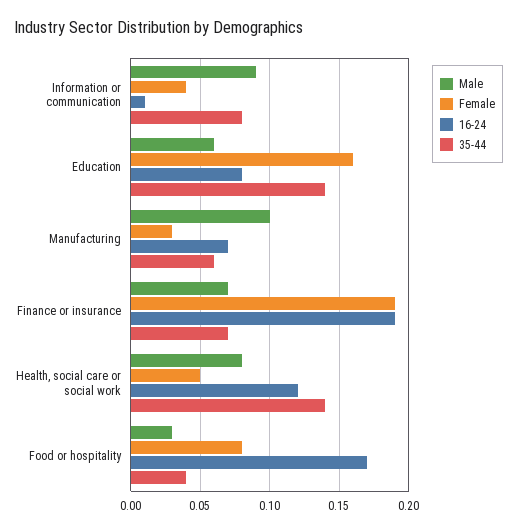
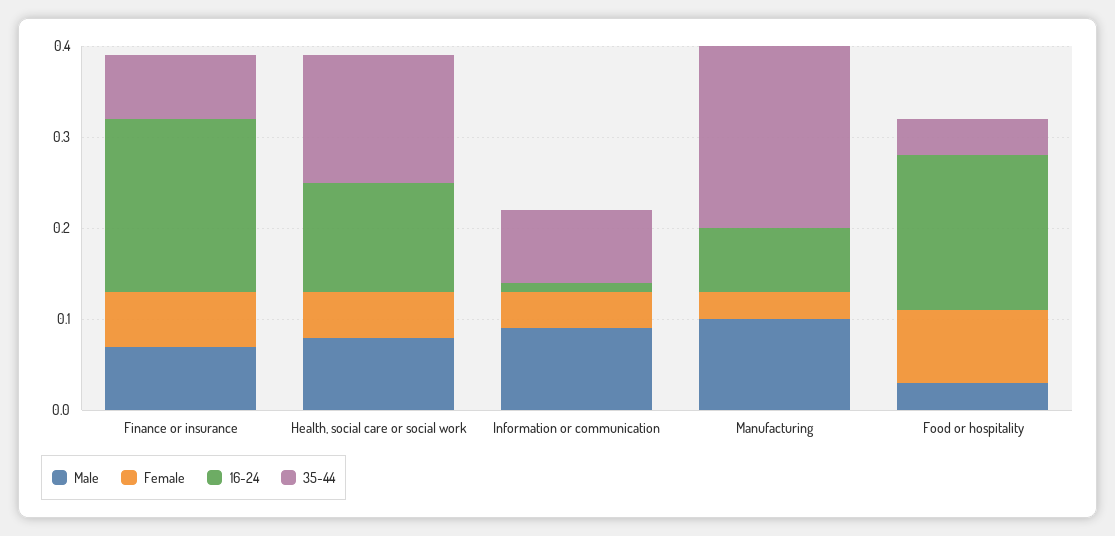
Male, Education: 0.06 -> none
Female, Education: 0.16 -> none
16-24, Education: 0.08 -> none
35-44, Education: 0.14 -> none
35-44, Manufacturing: 0.06 -> 0.2
Female, Finance or insurance: 0.19 -> 0.06

